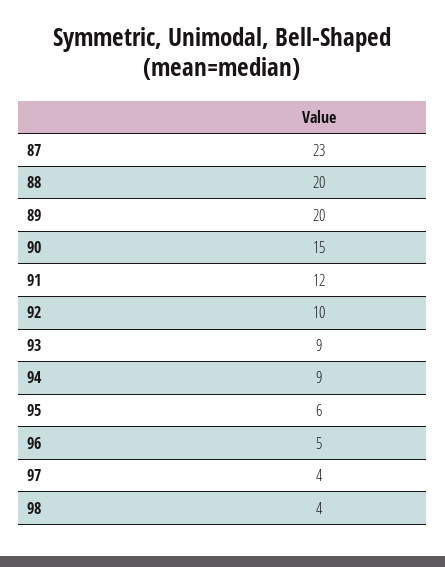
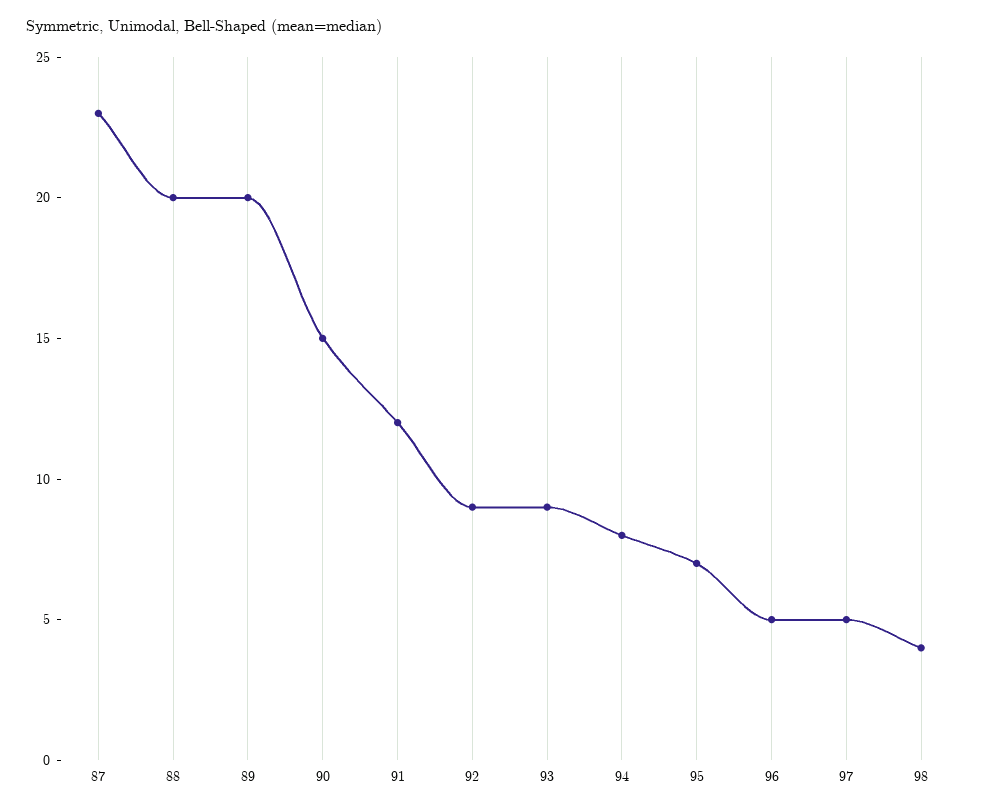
92: 10 -> 9
94: 9 -> 8
95: 6 -> 7
97: 4 -> 5

